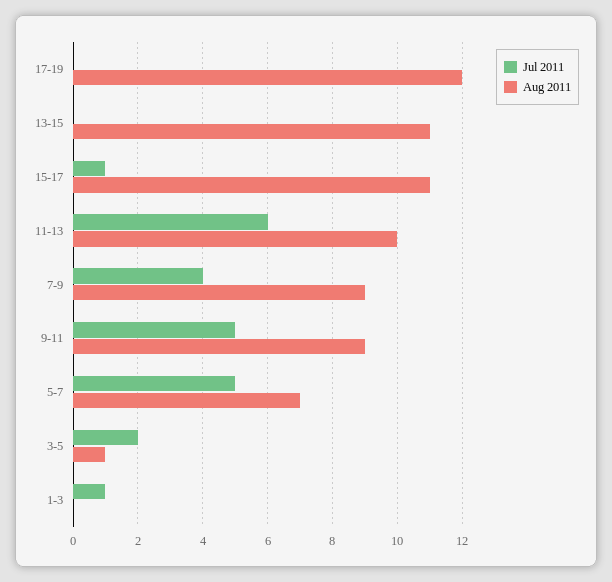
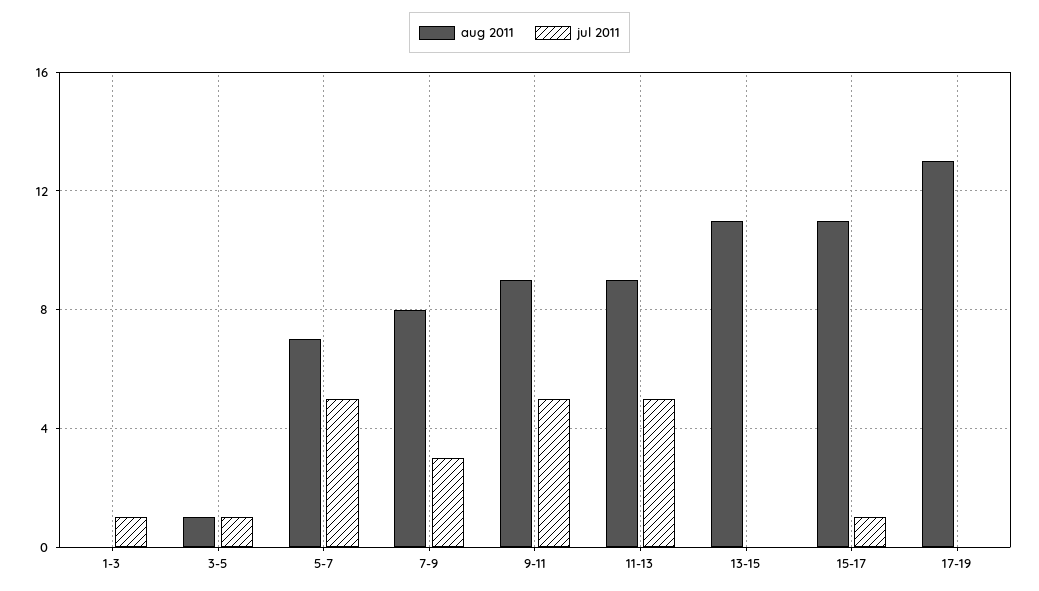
Aug 2011, 17-19: 12 -> 13
Jul 2011, 11-13: 6 -> 5
Aug 2011, 11-13: 10 -> 9
Jul 2011, 7-9: 4 -> 3
Aug 2011, 7-9: 9 -> 8
Jul 2011, 3-5: 2 -> 1

